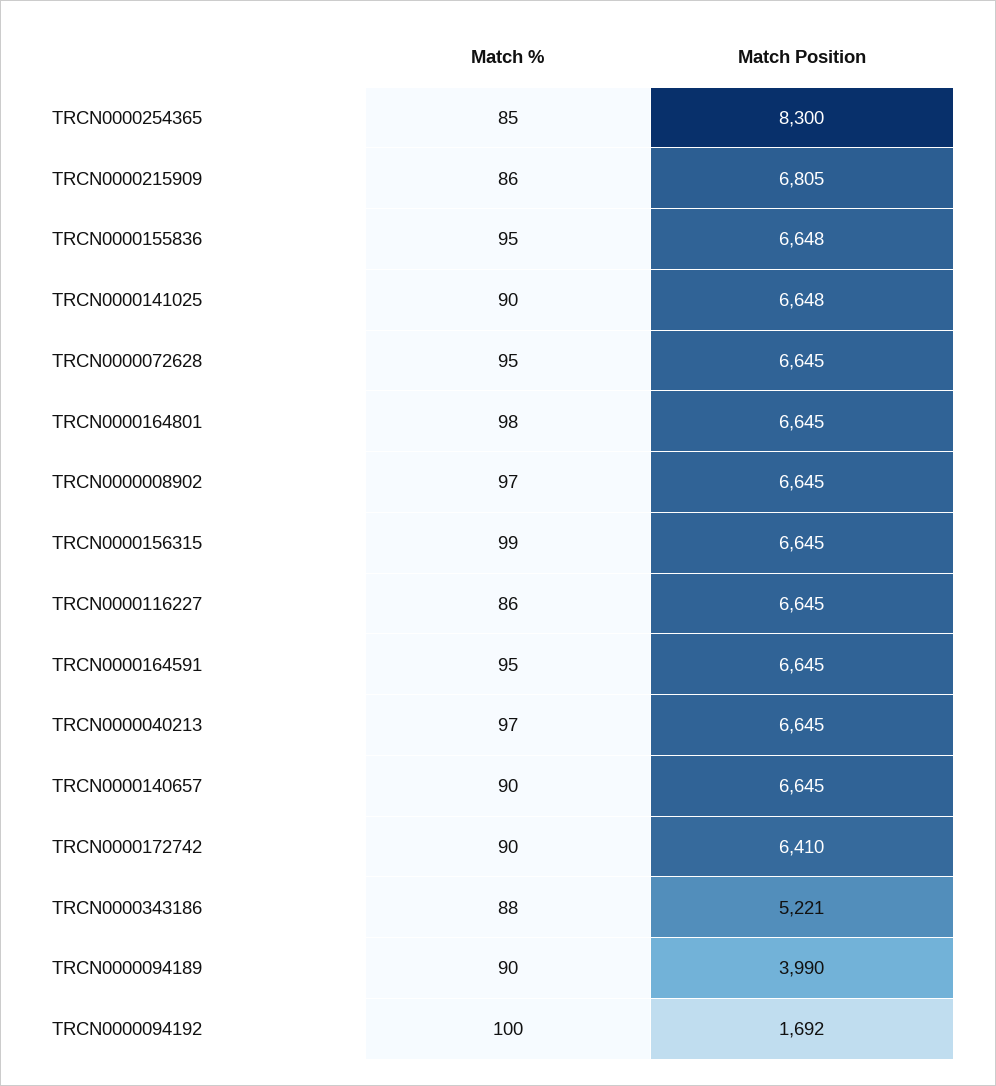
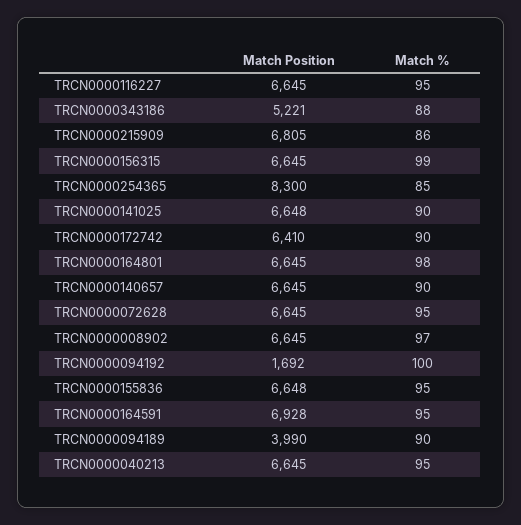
Match %, TRCN0000116227: 86 -> 95
Match Position, TRCN0000164591: 6645 -> 6928
Match %, TRCN0000040213: 97 -> 95

